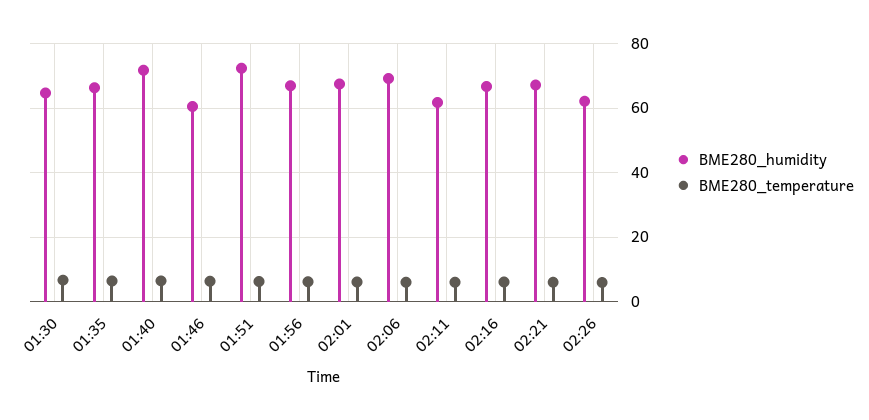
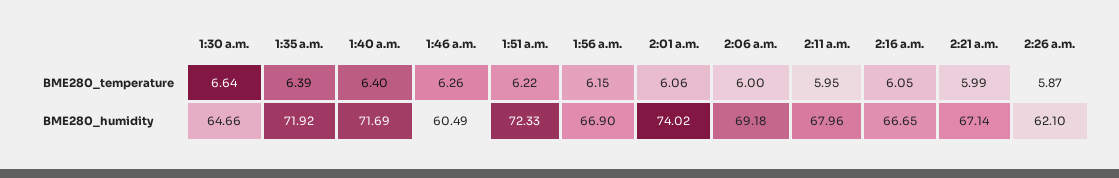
BME280_humidity, 01:35: 66 -> 71.92
BME280_humidity, 02:01: 68 -> 74.02
BME280_humidity, 02:11: 62 -> 67.96

